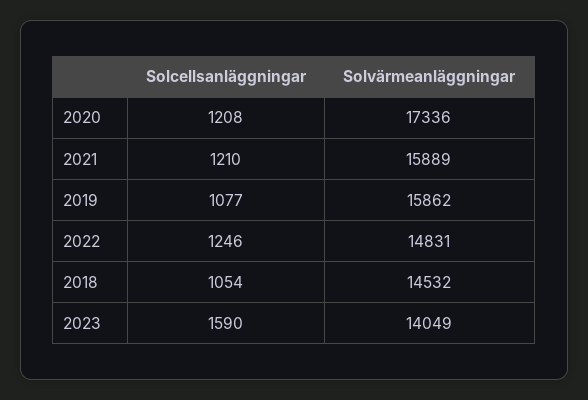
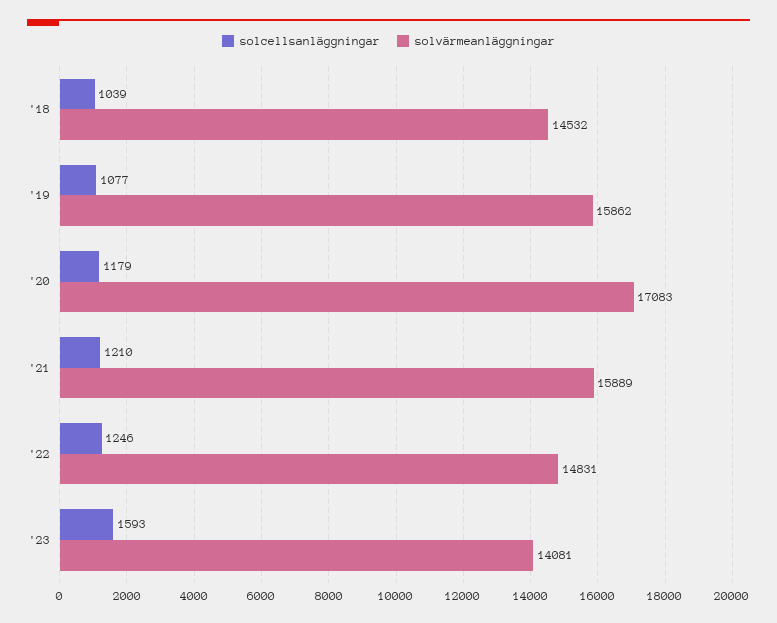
Solcellsanläggningar, 2020: 1208 -> 1179
Solvärmeanläggningar, 2020: 17336 -> 17083
Solcellsanläggningar, 2018: 1054 -> 1039
Solcellsanläggningar, 2023: 1590 -> 1593
Solvärmeanläggningar, 2023: 14049 -> 14081

